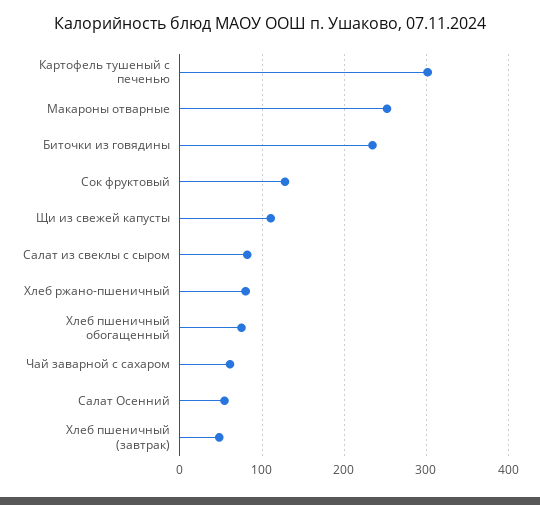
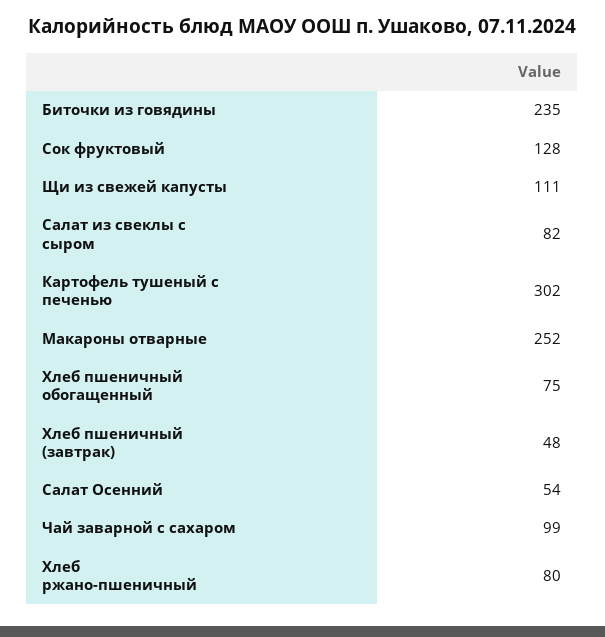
Чай заварной с сахаром: 60 -> 99

